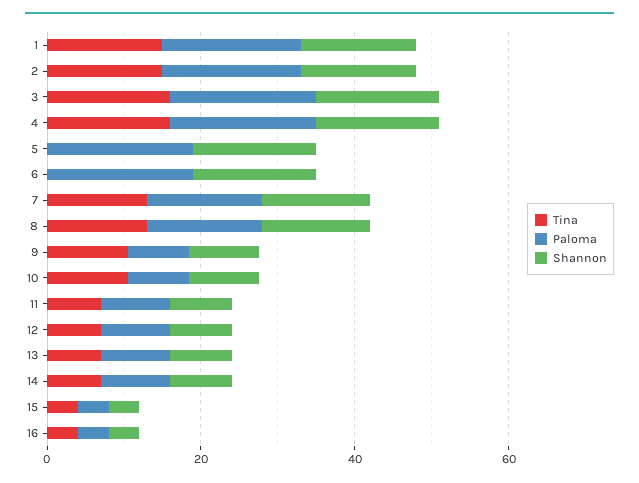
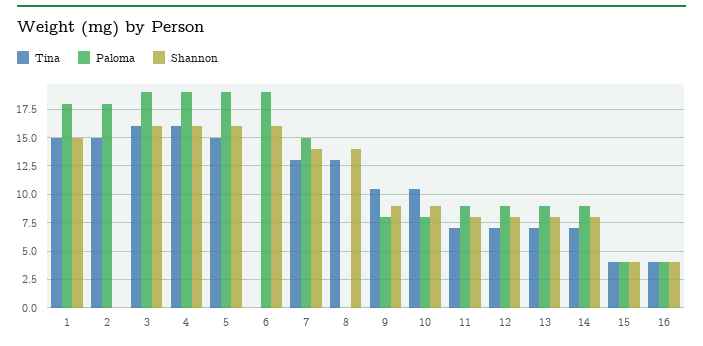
Shannon, 2: 15 -> 0
Tina, 5: 0 -> 15
Paloma, 8: 15 -> 0

